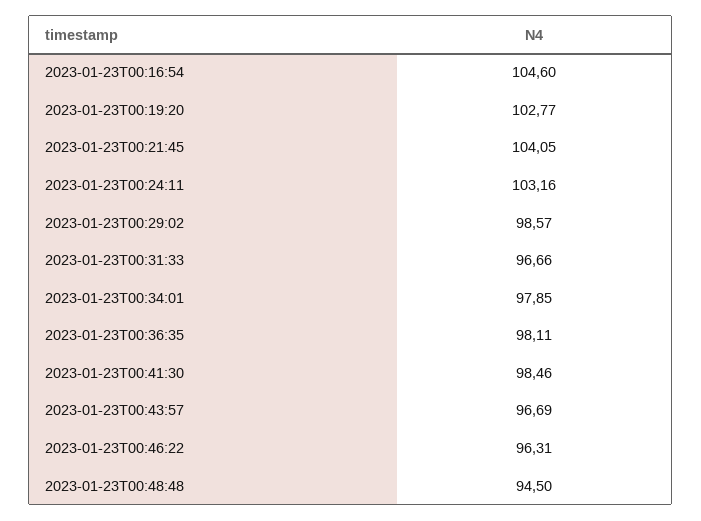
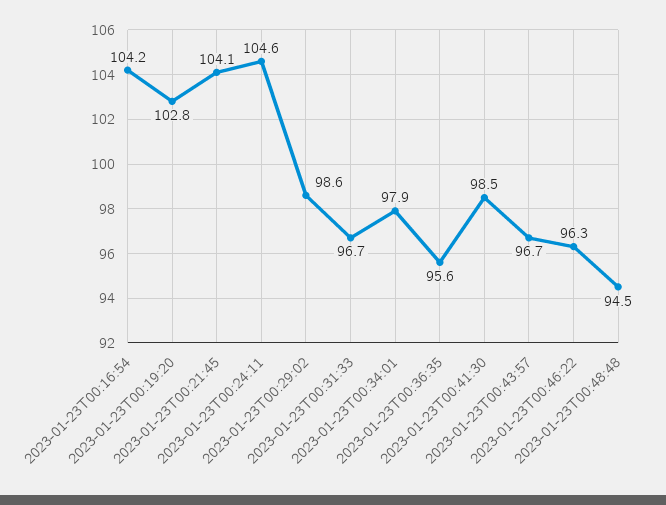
2023-01-23T00:16:54: 104.6 -> 104.2
2023-01-23T00:24:11: 103.16 -> 104.6
2023-01-23T00:36:35: 98.11 -> 95.6

